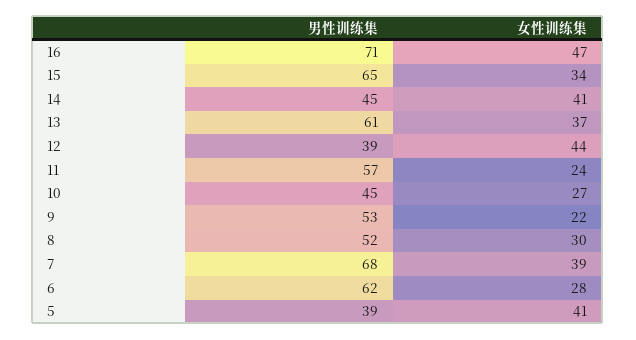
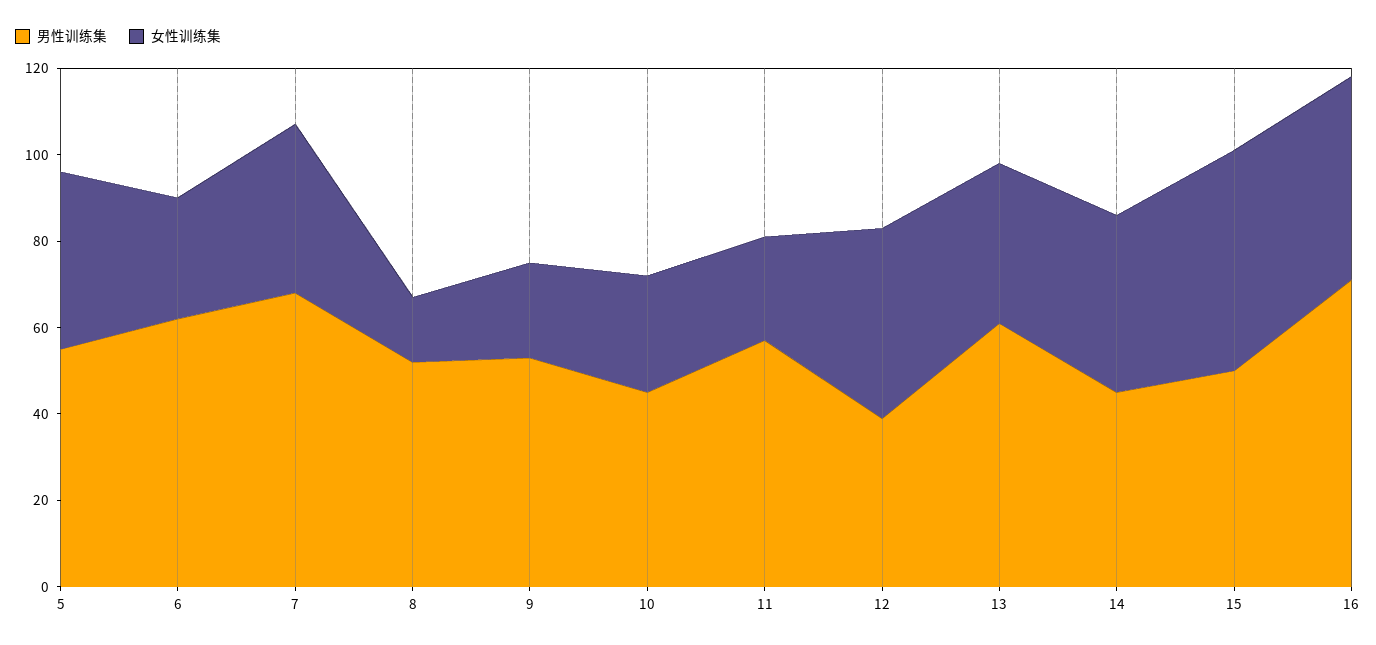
男性训练集, 15: 65 -> 50
女性训练集, 15: 34 -> 50
女性训练集, 8: 30 -> 15
男性训练集, 5: 39 -> 55

